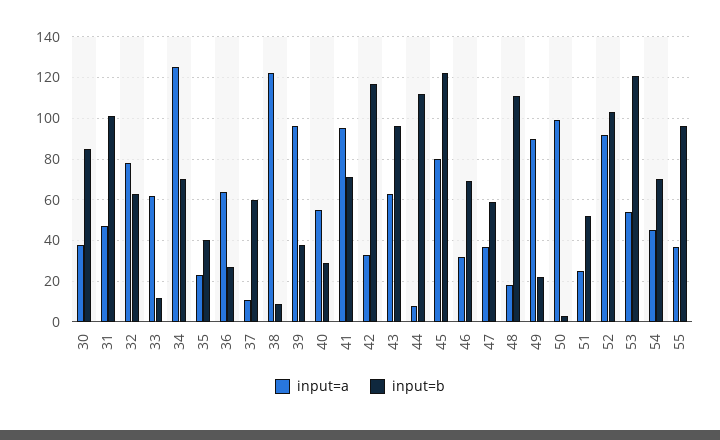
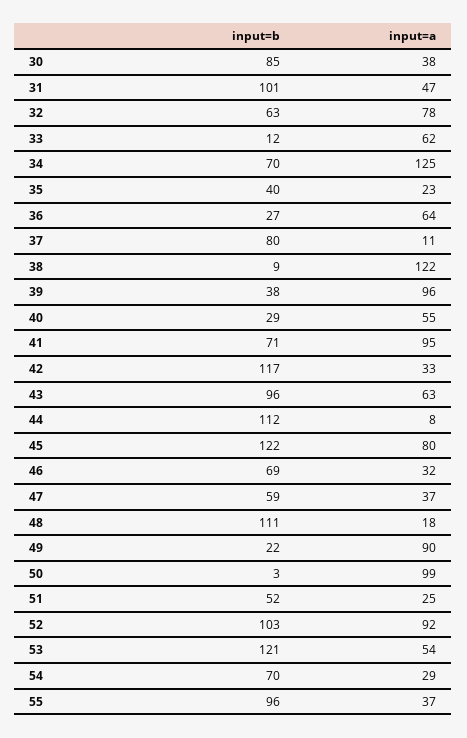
input=b, 37: 60 -> 80
input=a, 54: 45 -> 29

